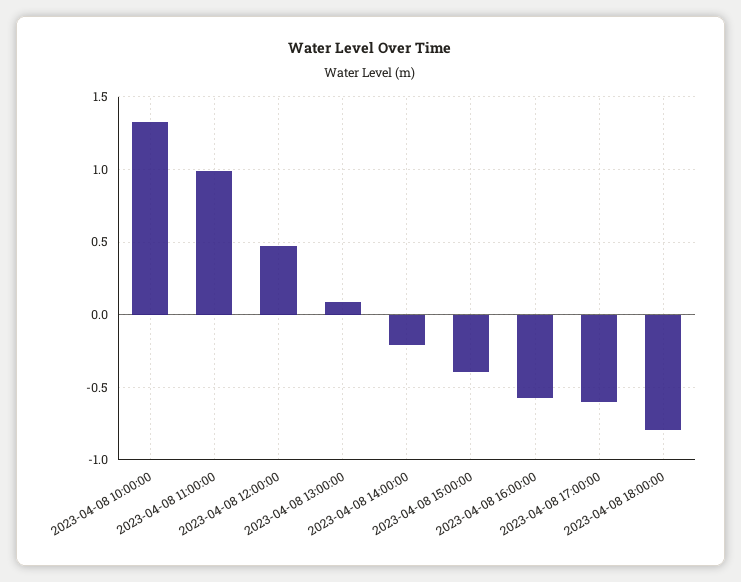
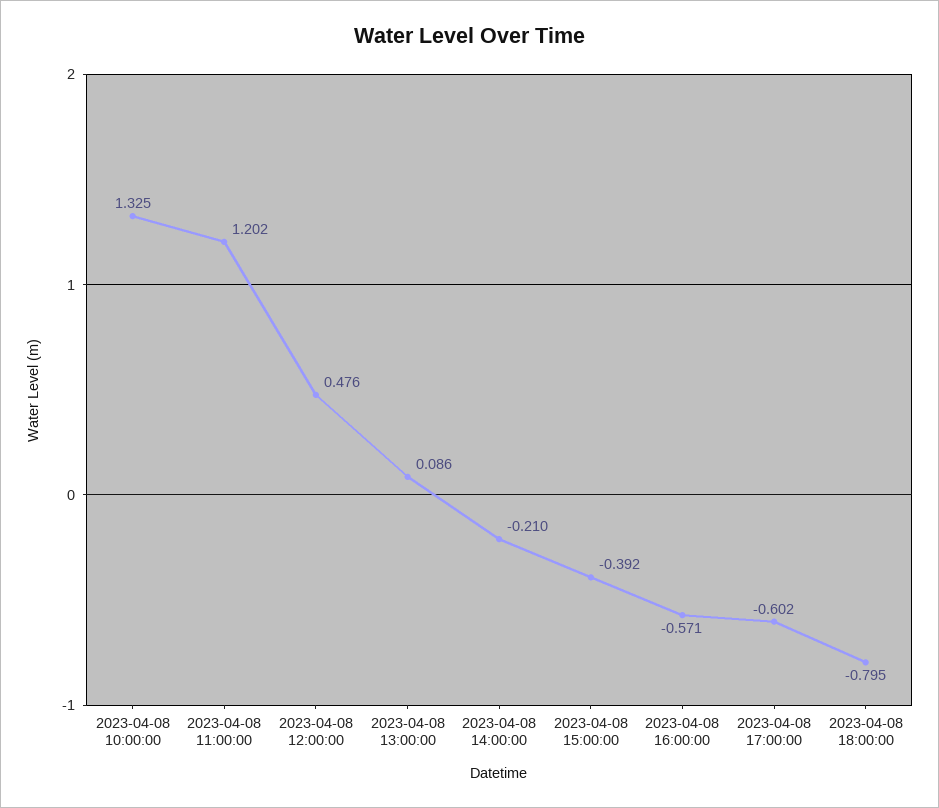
2023-04-08 11:00:00: 1 -> 1.202

